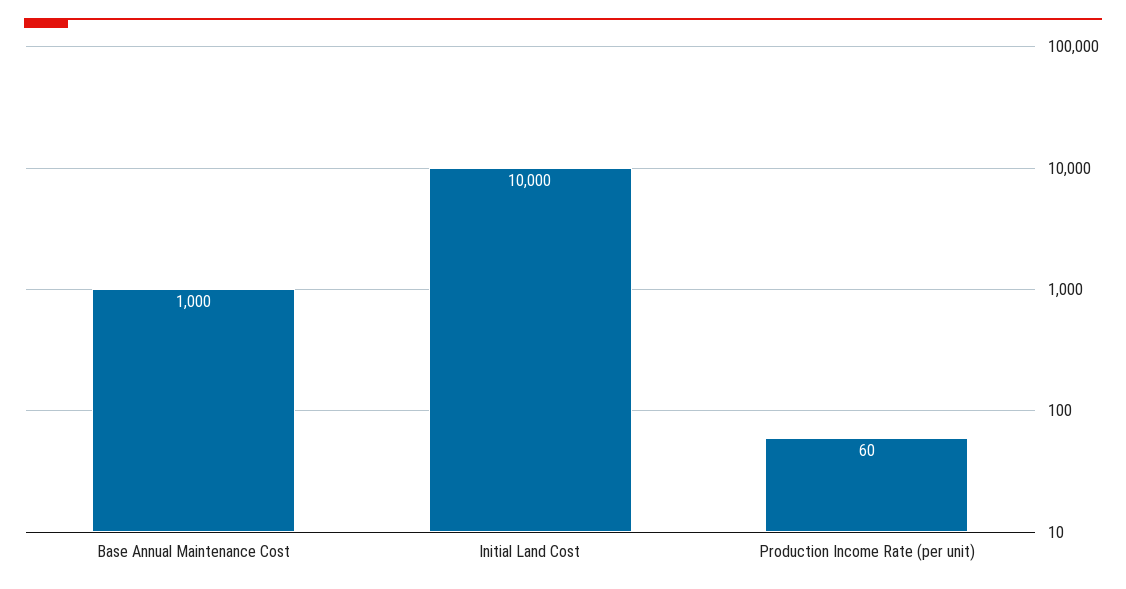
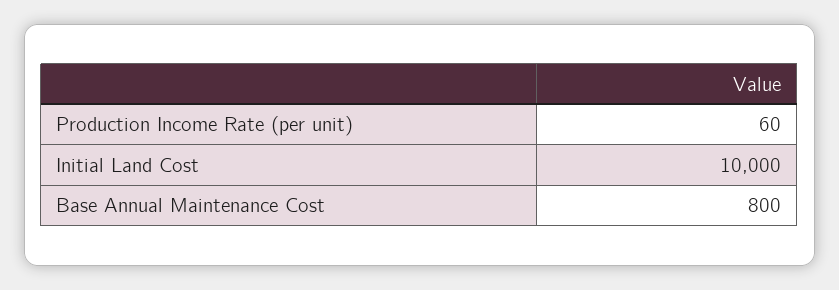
Base Annual Maintenance Cost: 1000 -> 800

